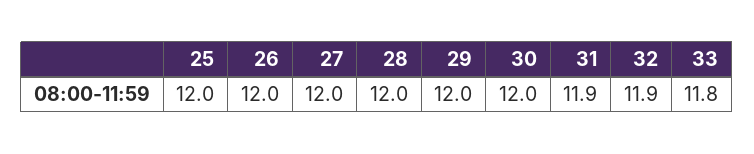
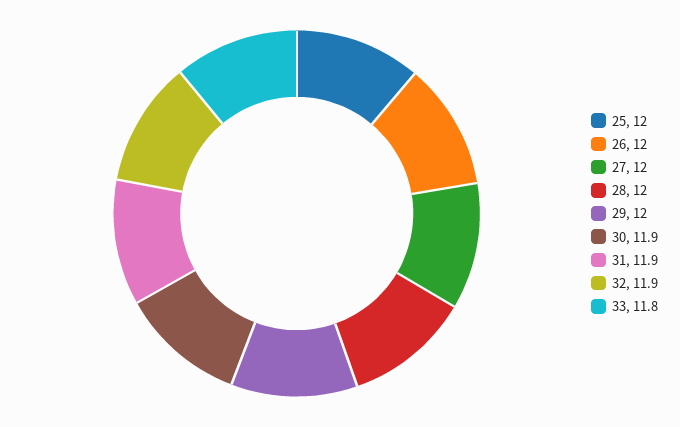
30: 12 -> 11.9

